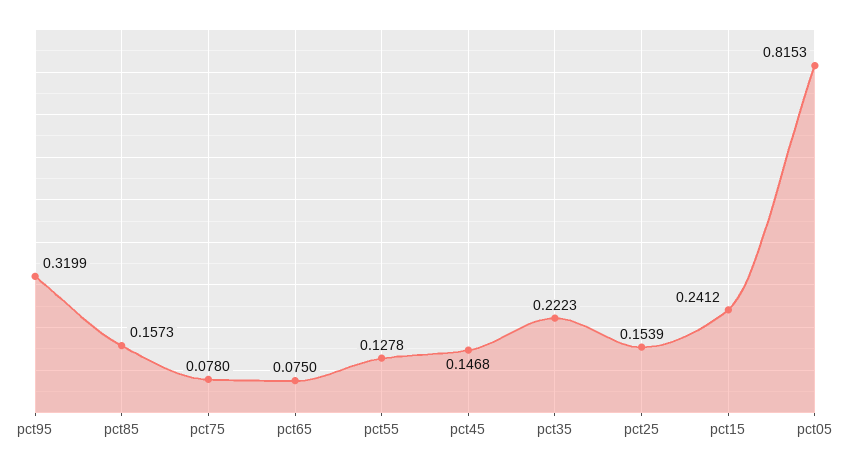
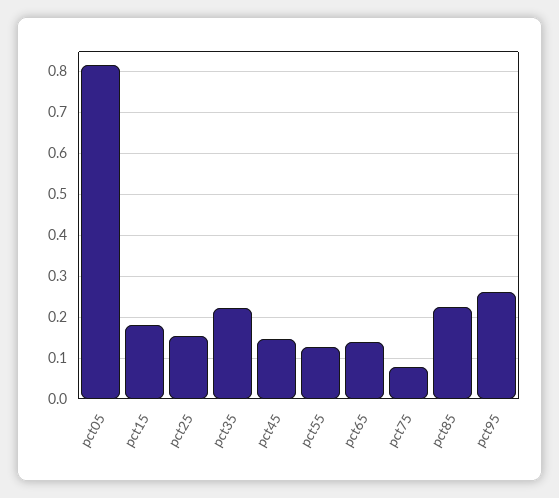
pct95: 0.3199 -> 0.26
pct85: 0.1573 -> 0.22
pct65: 0.075 -> 0.14
pct15: 0.2412 -> 0.18

